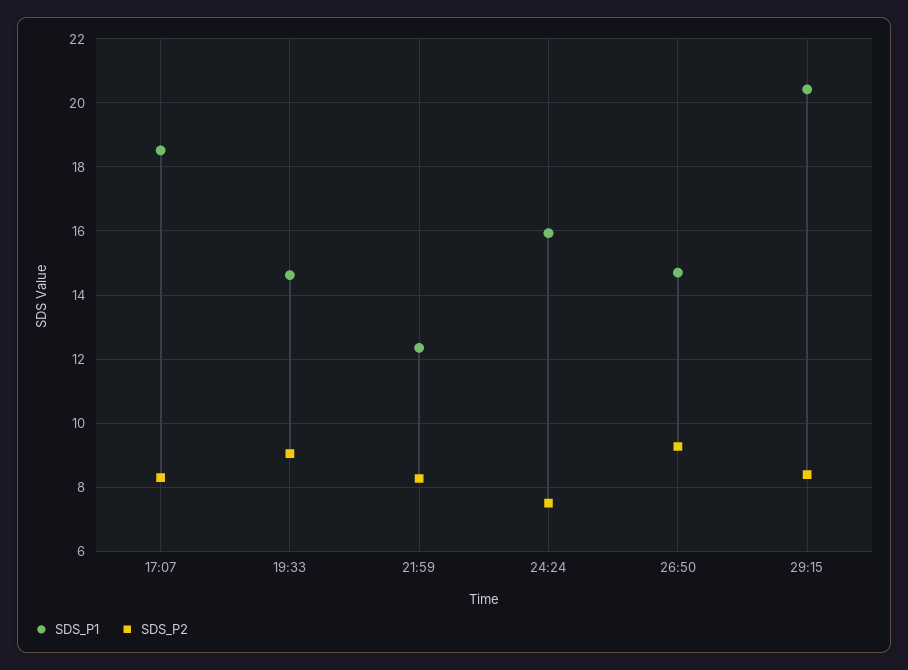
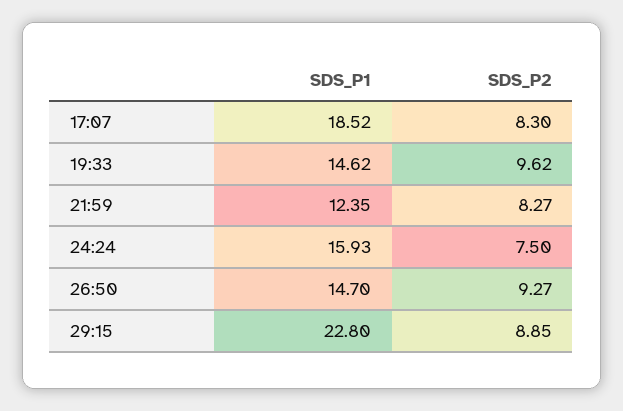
SDS_P2, 19:33: 9 -> 9.62
SDS_P1, 29:15: 20.4 -> 22.8
SDS_P2, 29:15: 8.4 -> 8.85

